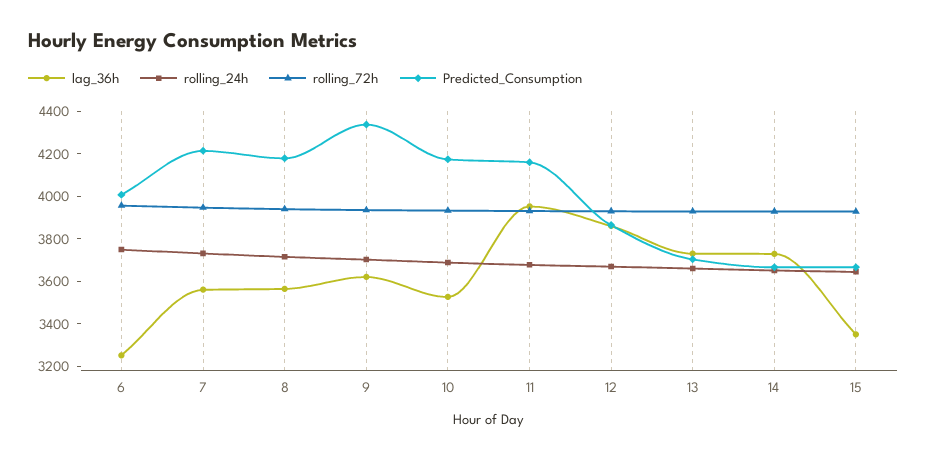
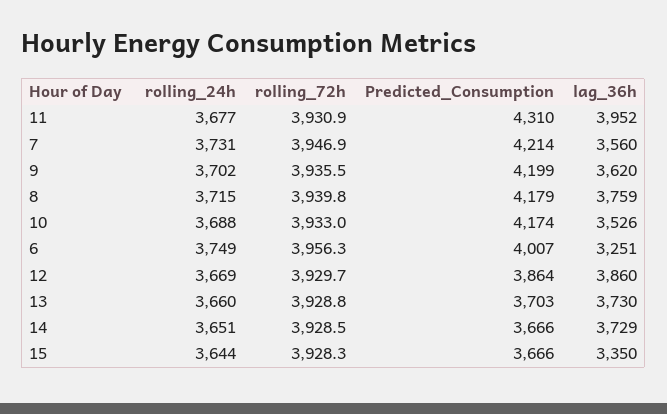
lag_36h, 8: 3550 -> 3759
Predicted_Consumption, 9: 4350 -> 4199
Predicted_Consumption, 11: 4150 -> 4310

